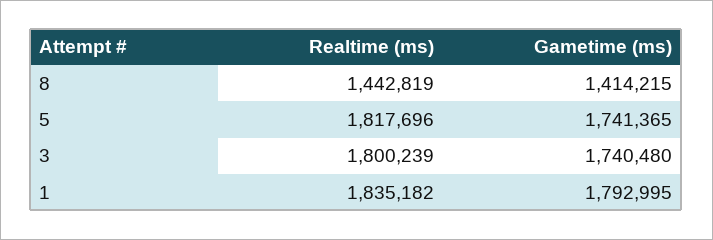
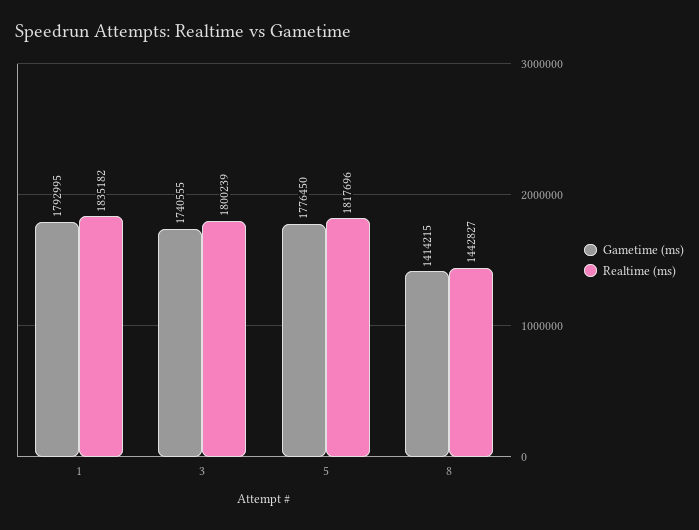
Realtime (ms), 8: 1442819 -> 1442827
Gametime (ms), 5: 1741365 -> 1776450
Gametime (ms), 3: 1740480 -> 1740555

